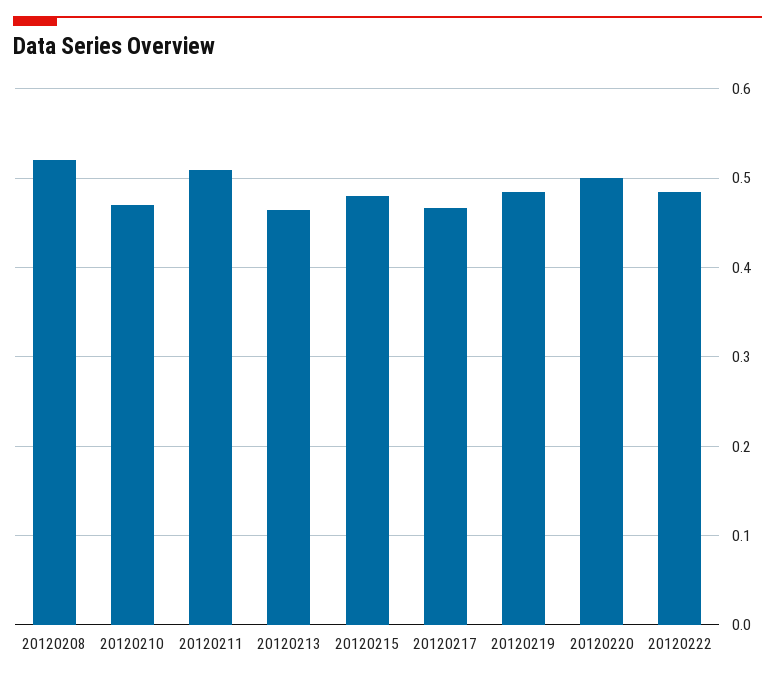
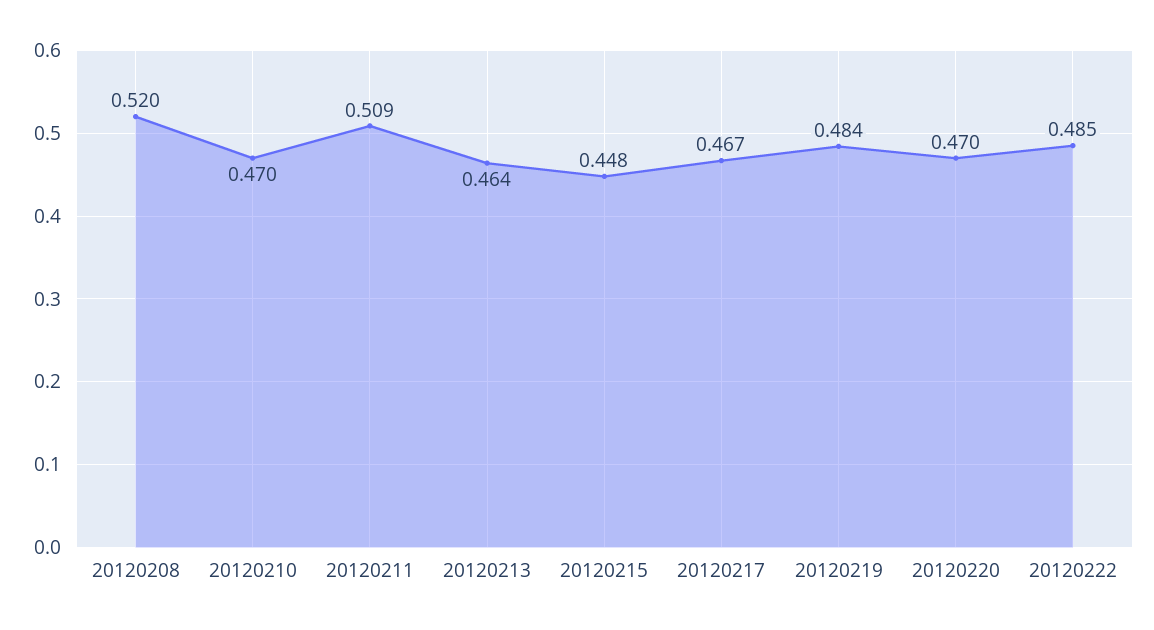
20120215: 0.48 -> 0.448
20120220: 0.5 -> 0.47

